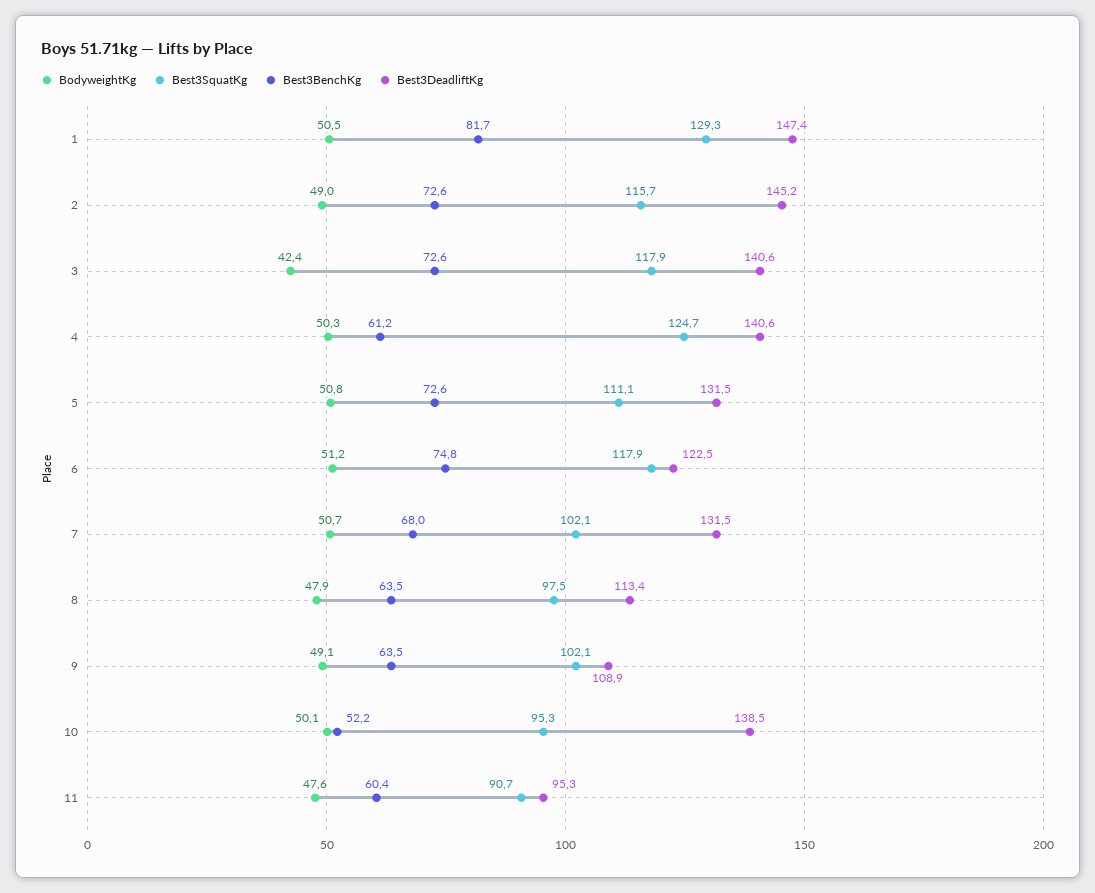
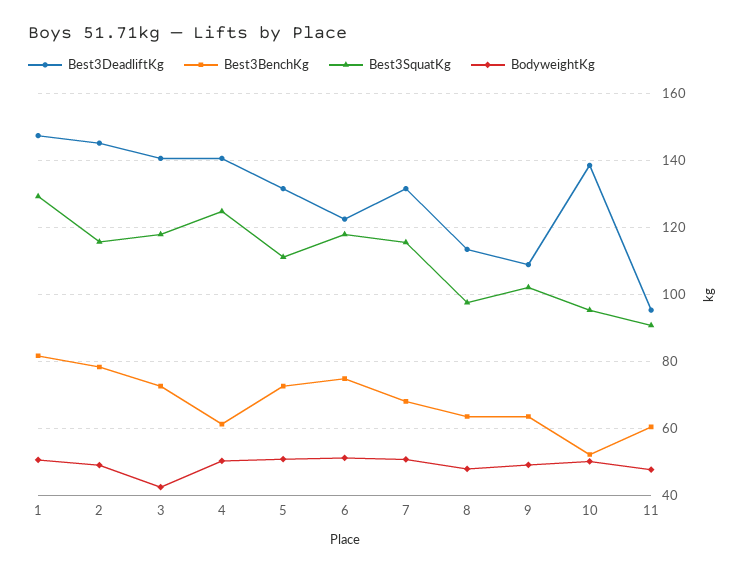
Best3BenchKg, 2: 72.6 -> 78
Best3SquatKg, 7: 102.1 -> 116

